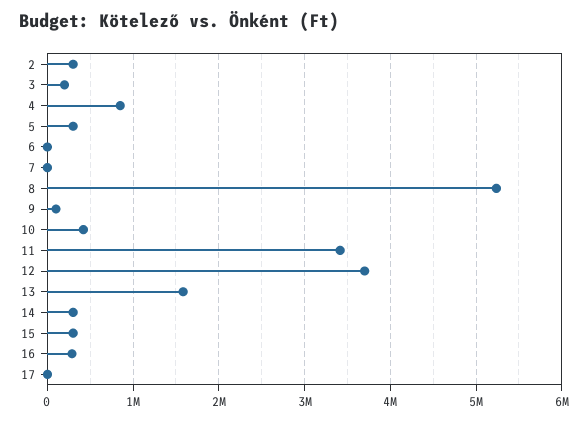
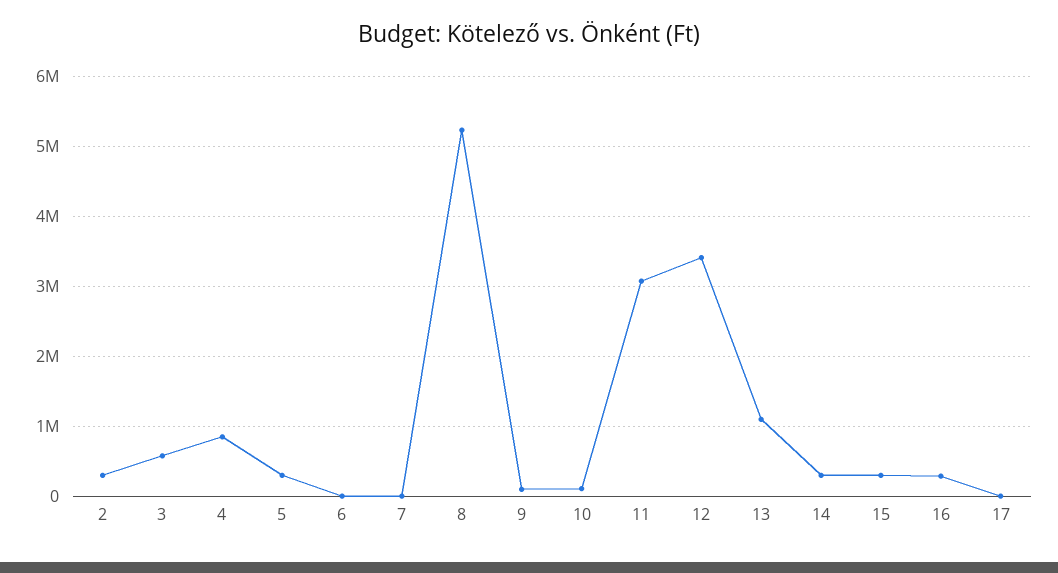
3: 200000 -> 600000
10: 400000 -> 100000
11: 3400000 -> 3100000
12: 3700000 -> 3400000
13: 1600000 -> 1100000

